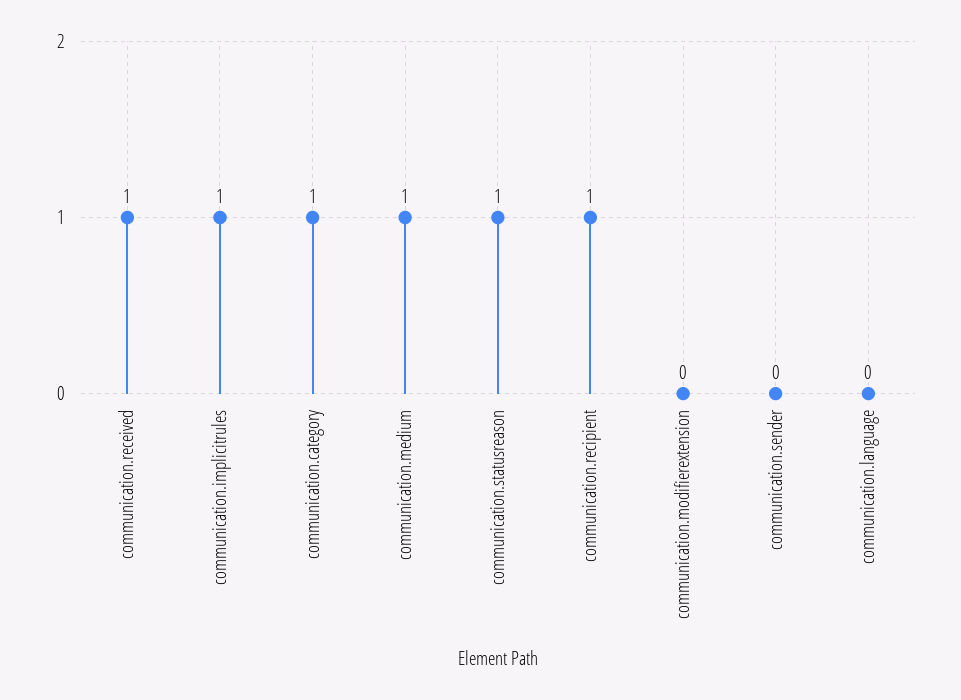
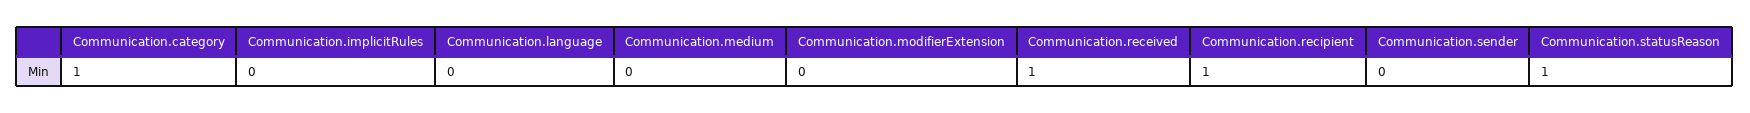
communication.implicitrules: 1 -> 0
communication.medium: 1 -> 0

